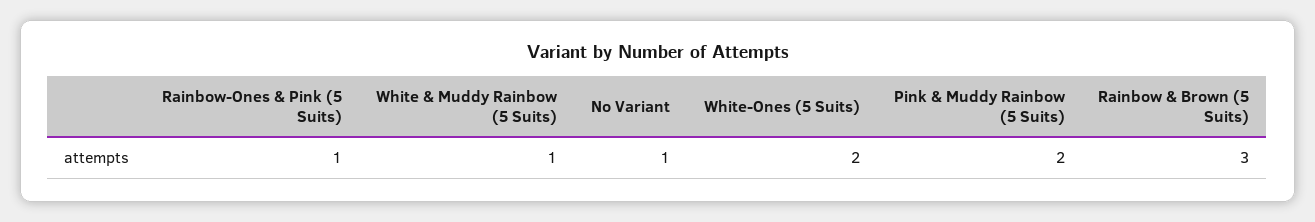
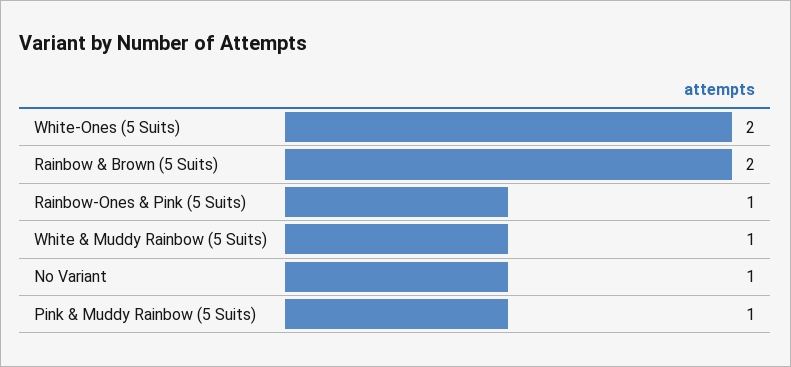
Pink & Muddy Rainbow (5 Suits): 2 -> 1
Rainbow & Brown (5 Suits): 3 -> 2

